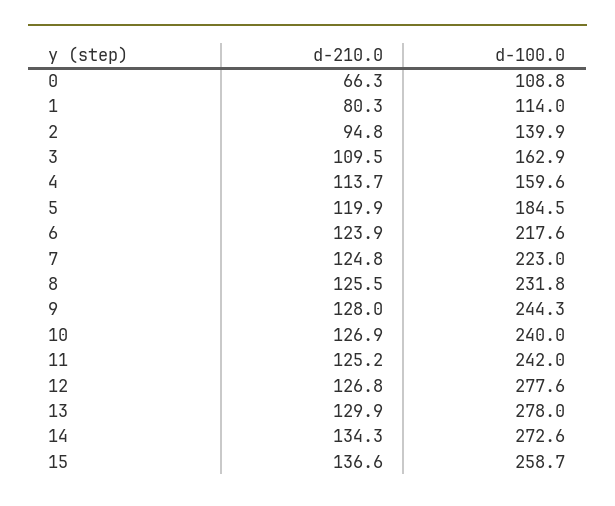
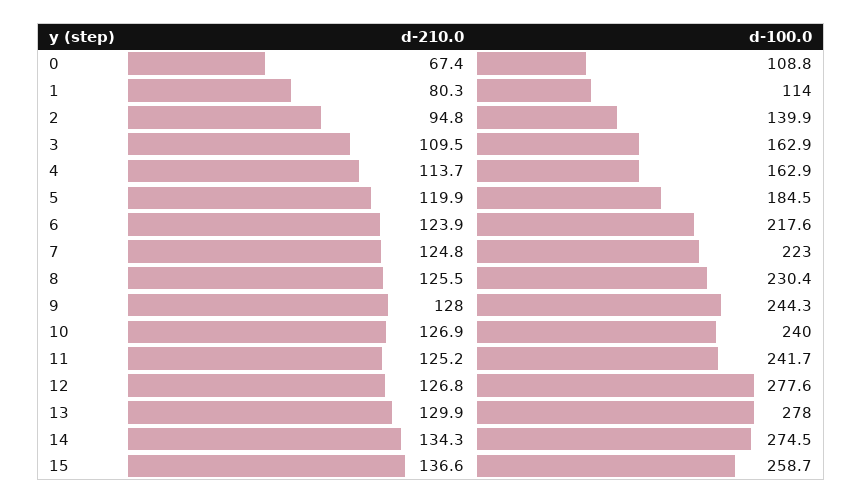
d-210.0, 0: 66.3 -> 67.4
d-100.0, 4: 159.6 -> 162.9
d-100.0, 8: 231.8 -> 230.4
d-100.0, 11: 242 -> 241.7
d-100.0, 14: 272.6 -> 274.5

